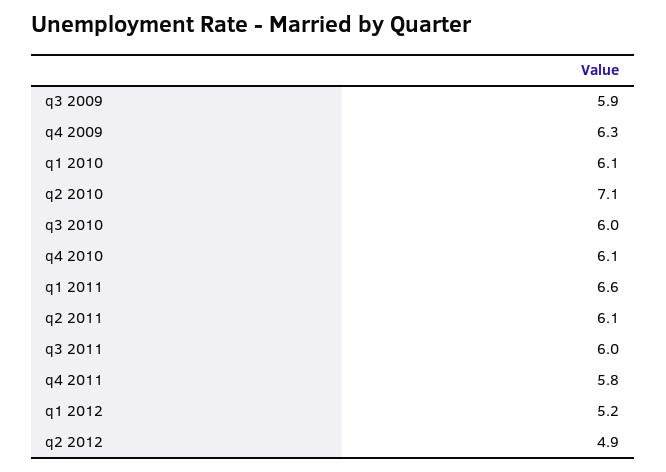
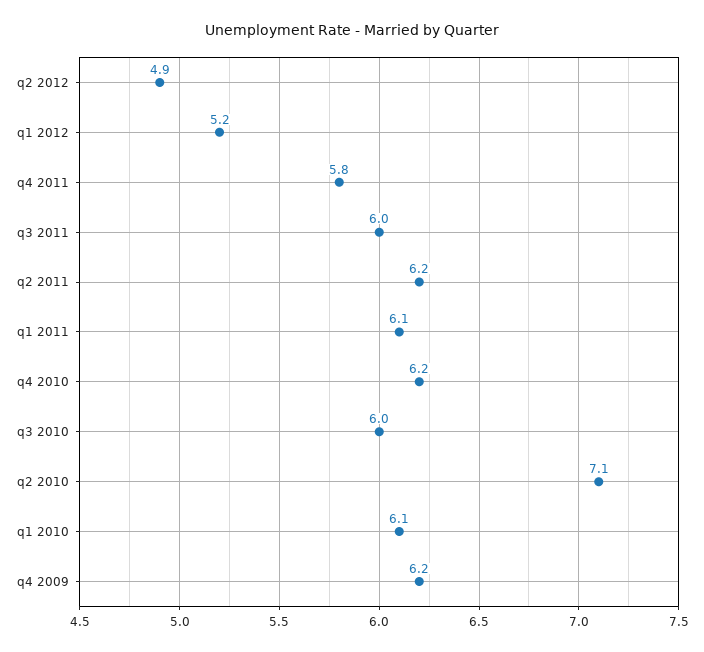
q3 2009: 5.9 -> none
q4 2009: 6.3 -> 6.2
q4 2010: 6.1 -> 6.2
q1 2011: 6.6 -> 6.1
q2 2011: 6.1 -> 6.2

